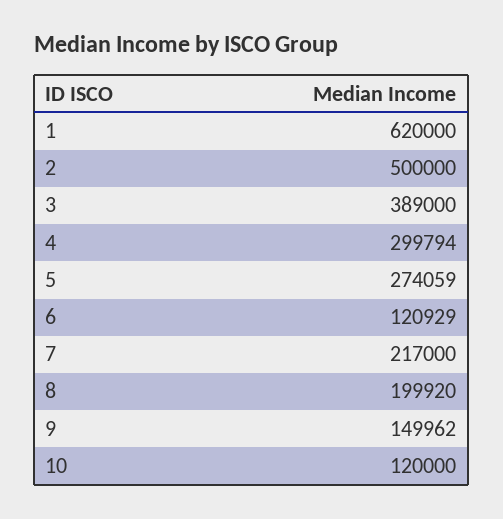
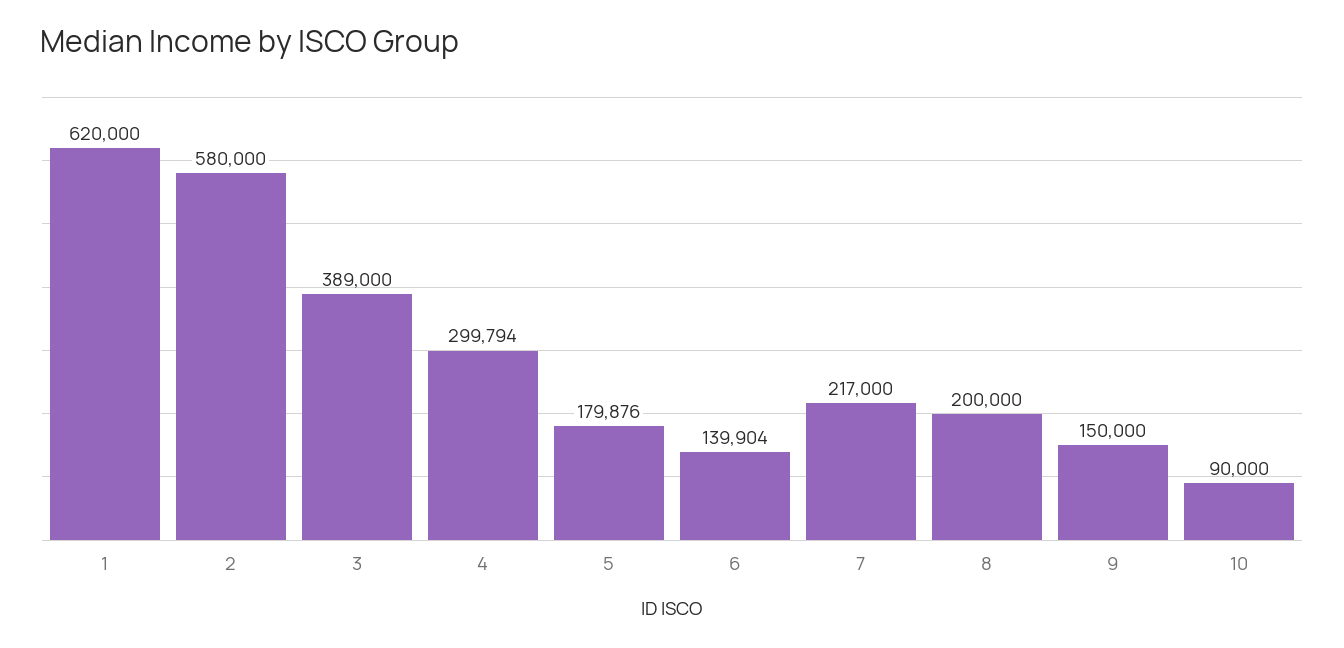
2: 500000 -> 580000
5: 274059 -> 179876
6: 120929 -> 139904
8: 199920 -> 200000
9: 149962 -> 150000
10: 120000 -> 90000

